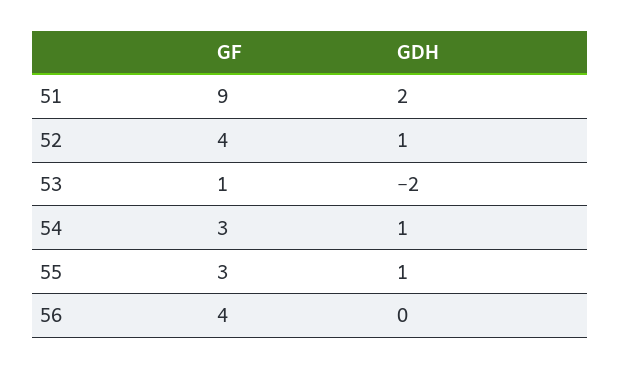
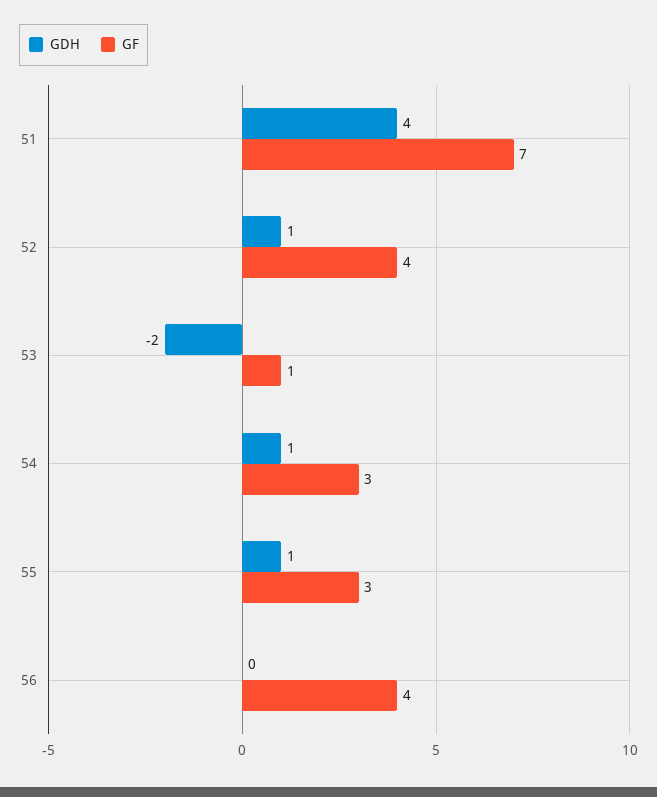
GF, 51: 9 -> 7
GDH, 51: 2 -> 4

